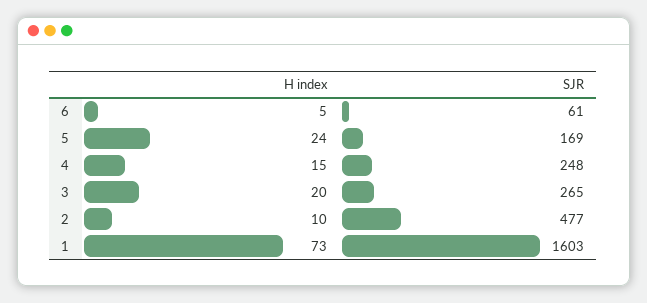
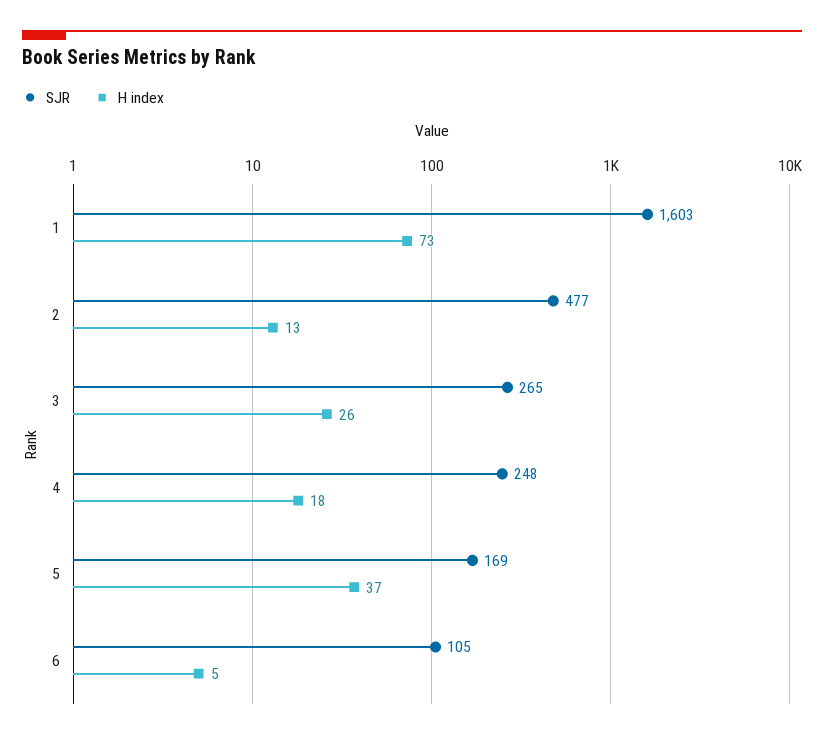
SJR, 6: 61 -> 105
H index, 5: 24 -> 37
H index, 4: 15 -> 18
H index, 3: 20 -> 26
H index, 2: 10 -> 13

